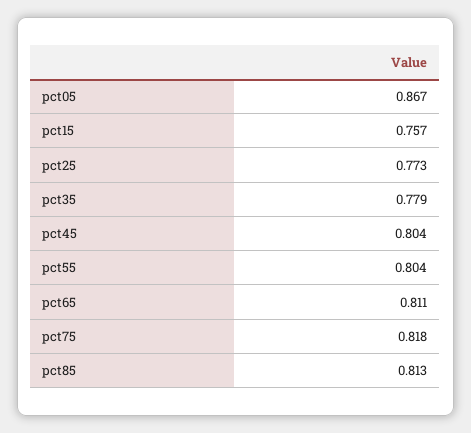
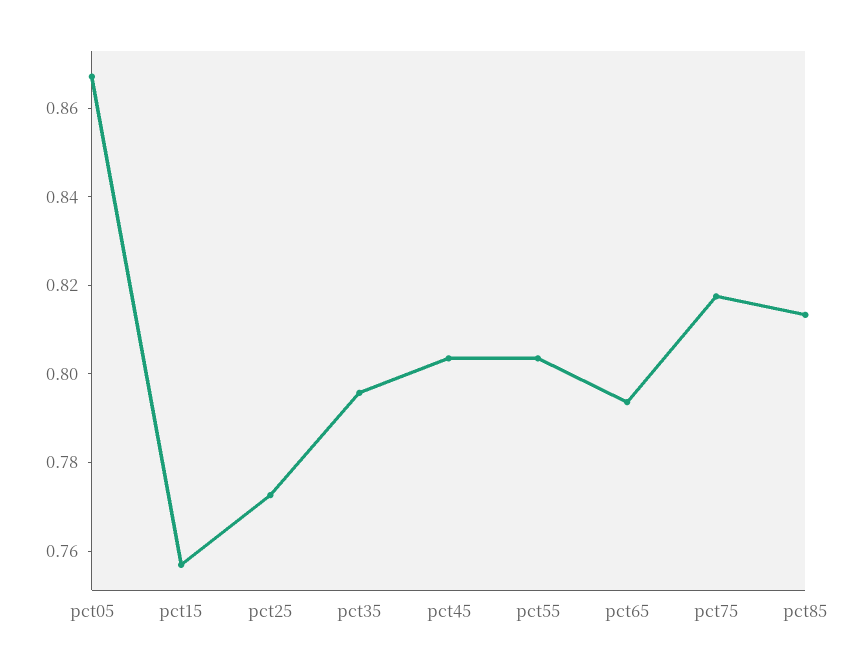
pct35: 0.779 -> 0.795
pct65: 0.811 -> 0.795

